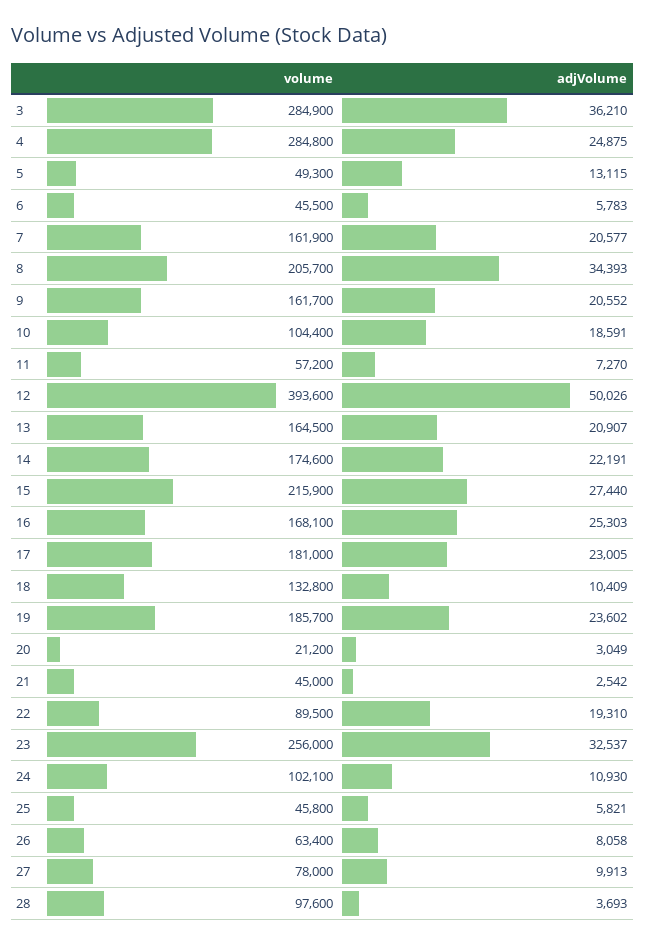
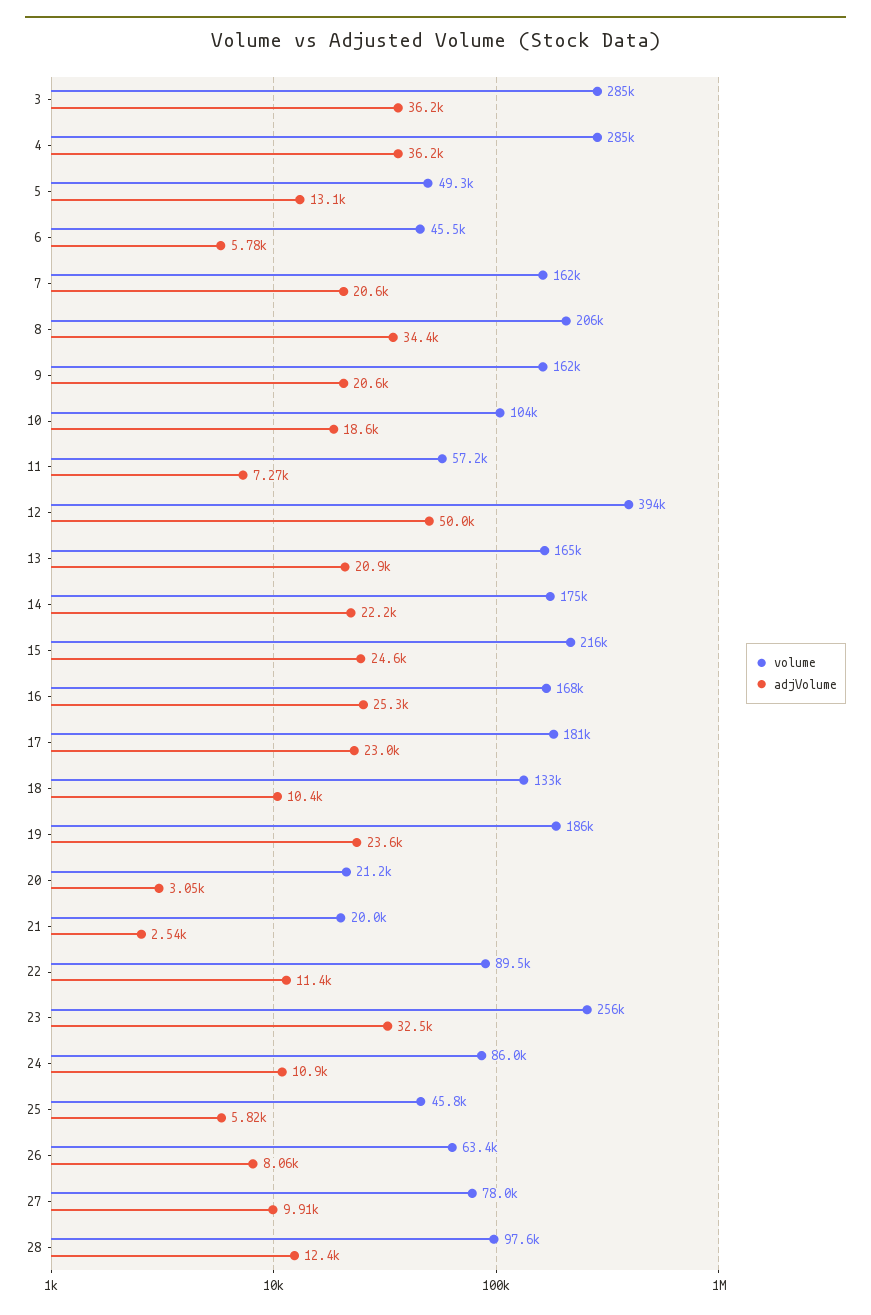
adjVolume, 4: 24875 -> 36200
adjVolume, 15: 27440 -> 24600
volume, 21: 45000 -> 20000
adjVolume, 22: 19310 -> 11400
volume, 24: 102100 -> 86000
adjVolume, 28: 3693 -> 12400

